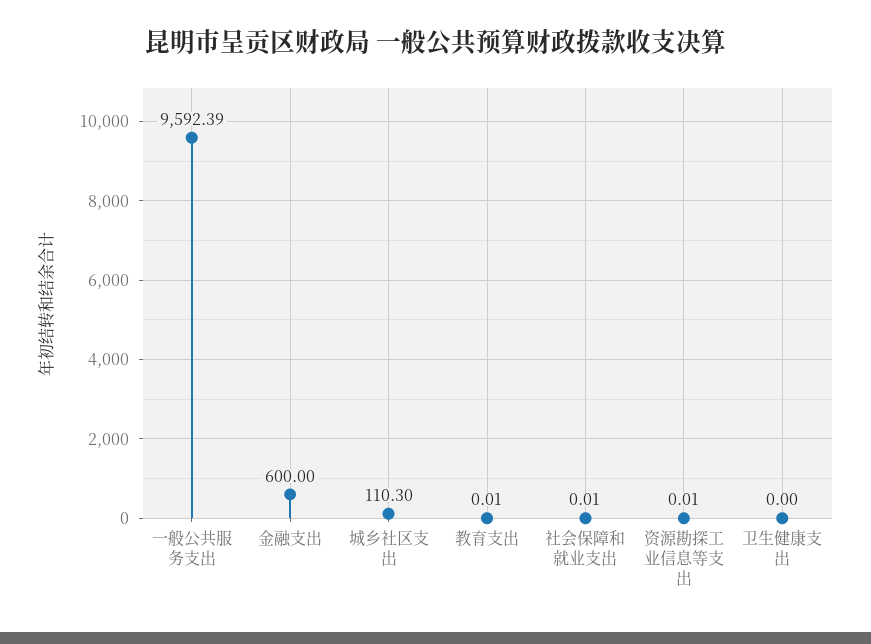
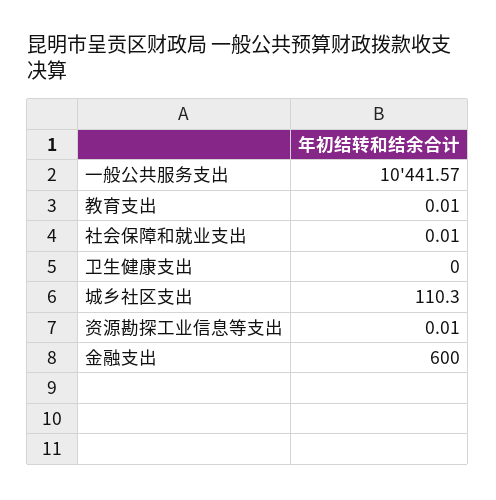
一般公共服务支出: 9592.39 -> 10441.57

